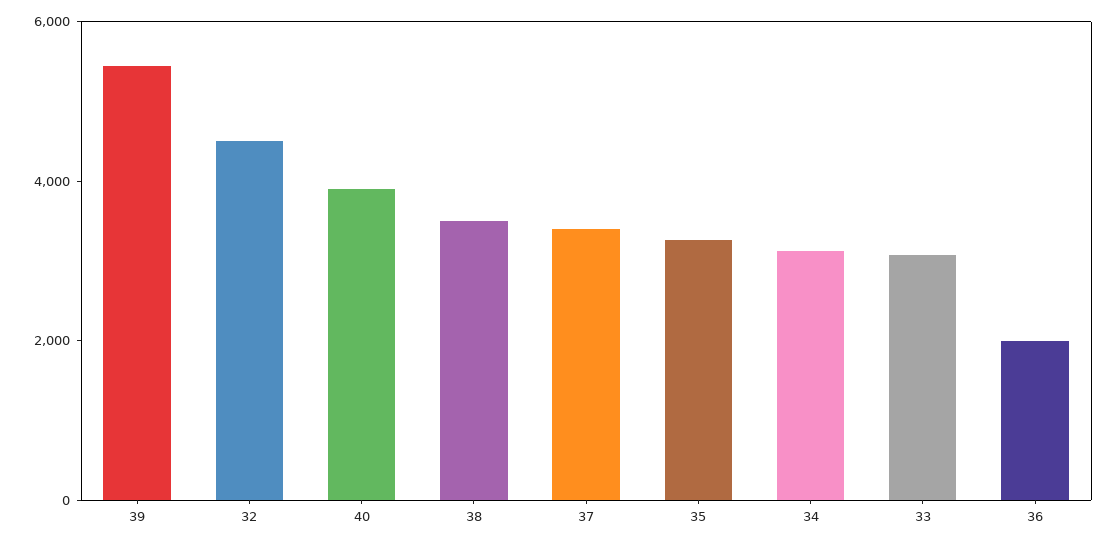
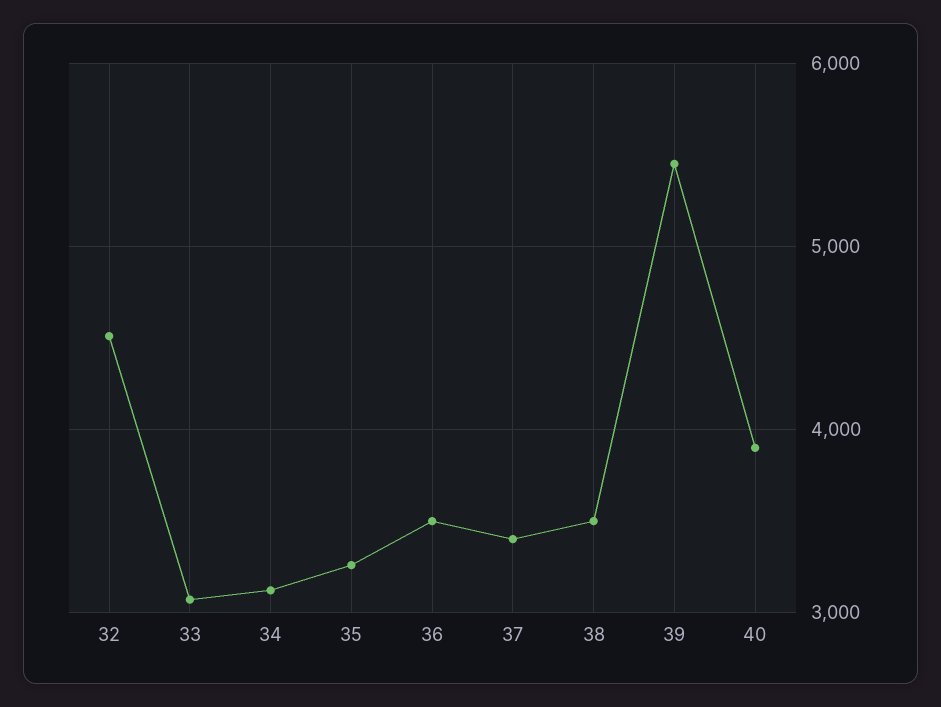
36: 2000 -> 3500

